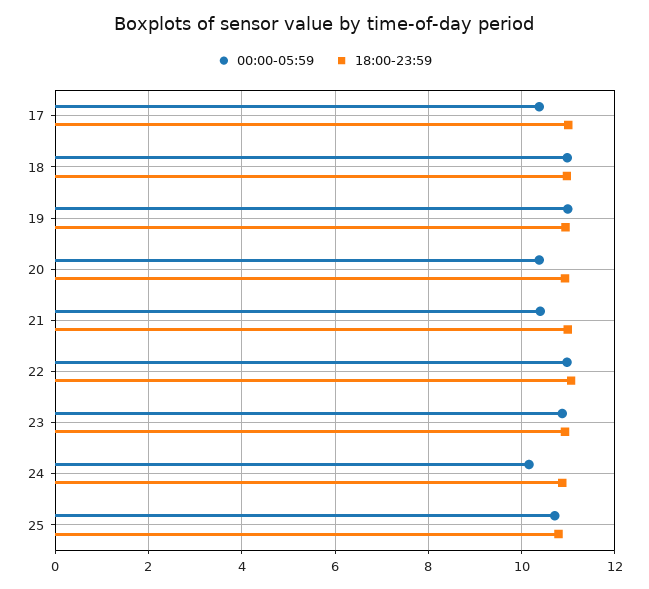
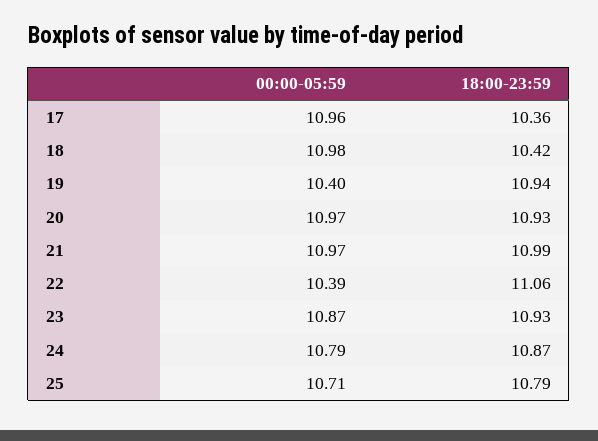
00:00-05:59, 17: 10.4 -> 10.96
18:00-23:59, 17: 11 -> 10.36
18:00-23:59, 18: 11 -> 10.42
00:00-05:59, 19: 11 -> 10.4
00:00-05:59, 20: 10.4 -> 10.97
00:00-05:59, 21: 10.4 -> 10.97
00:00-05:59, 22: 11 -> 10.39
00:00-05:59, 24: 10.2 -> 10.79

